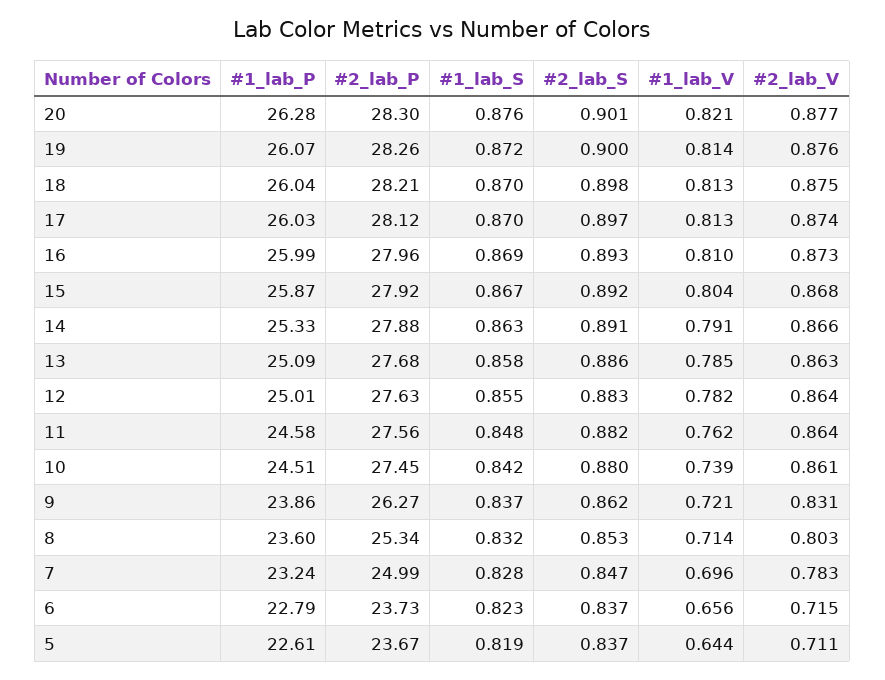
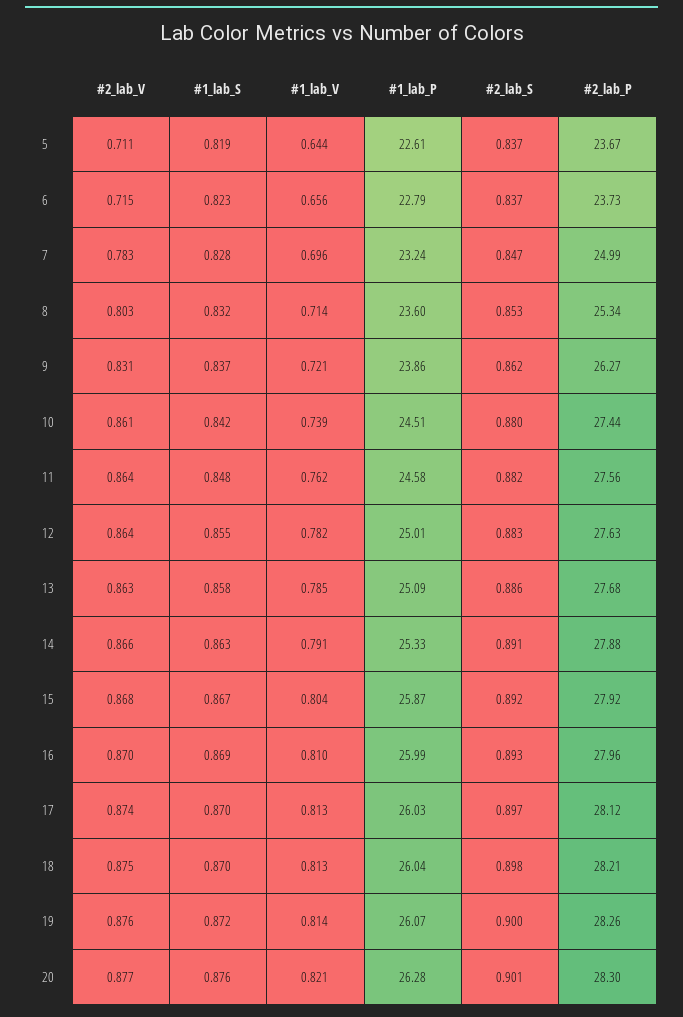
#2_lab_V, 16: 0.873 -> 0.87
#2_lab_P, 10: 27.45 -> 27.44

